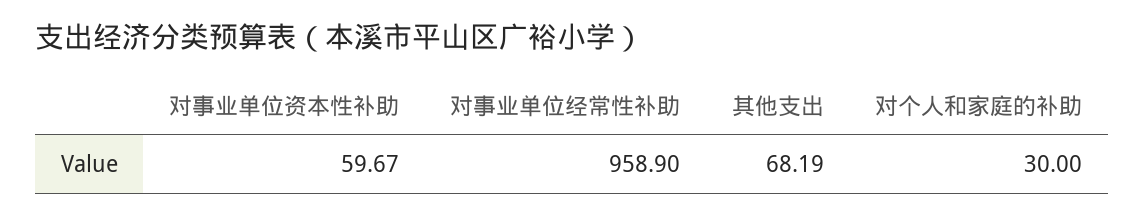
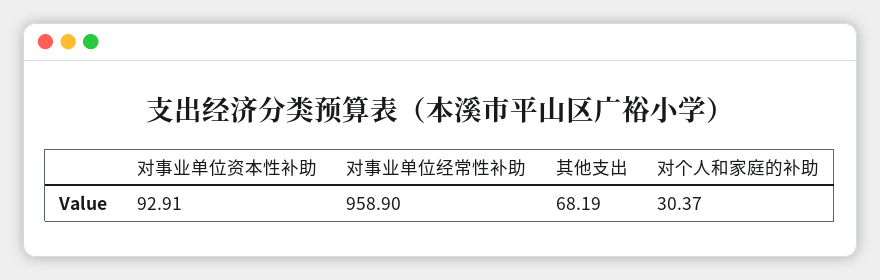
对事业单位资本性补助: 59.67 -> 92.91
对个人和家庭的补助: 30 -> 30.37

